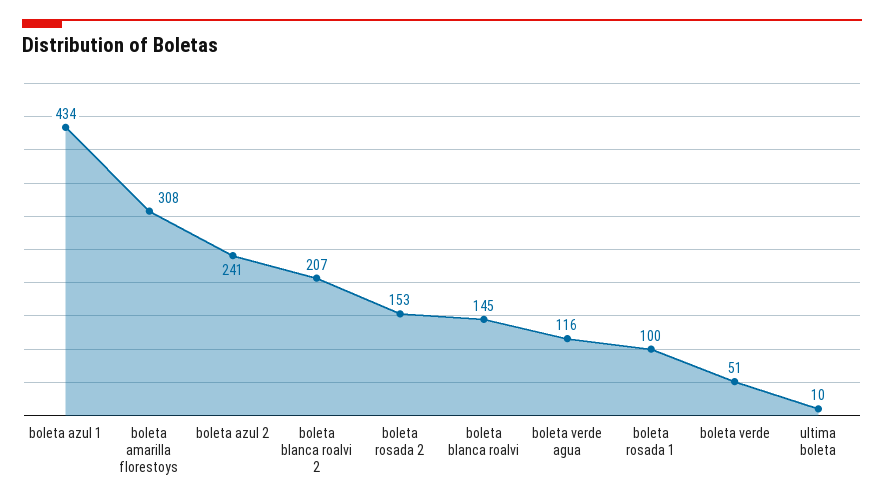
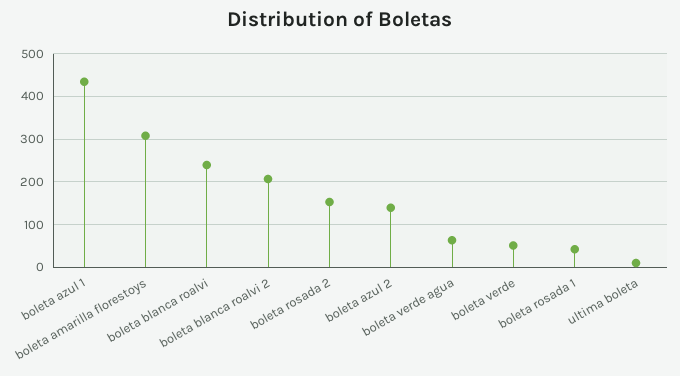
boleta azul 2: 241 -> 140
boleta blanca roalvi: 145 -> 240
boleta verde agua: 116 -> 60
boleta rosada 1: 100 -> 40

